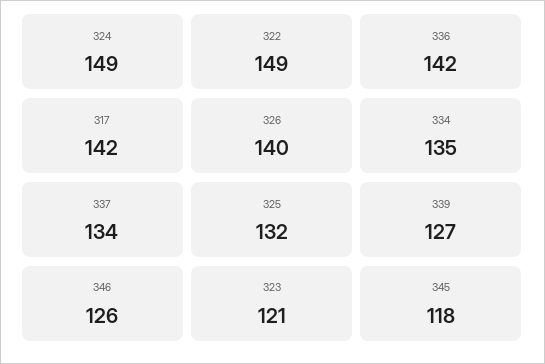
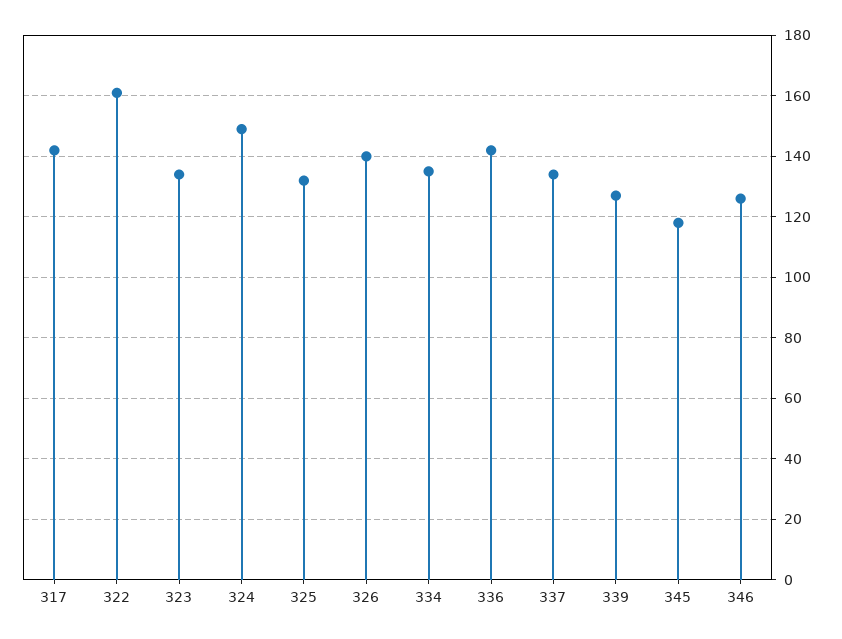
322: 149 -> 160
323: 121 -> 135

